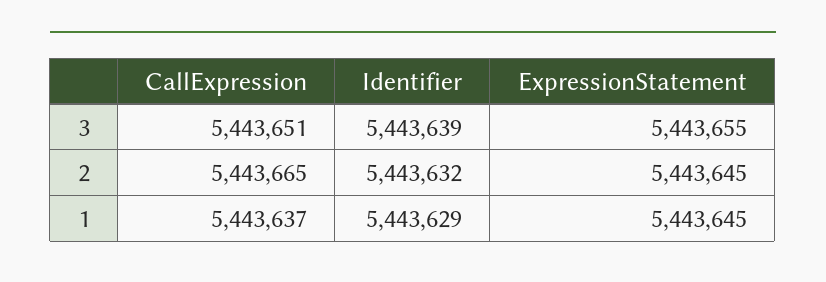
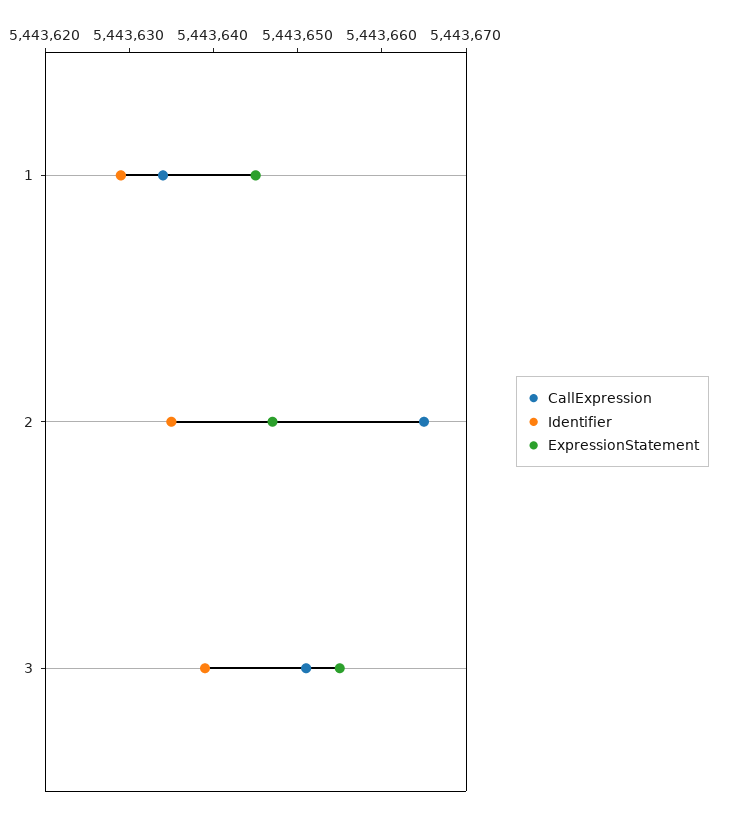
Identifier, 2: 5443632 -> 5443635
ExpressionStatement, 2: 5443645 -> 5443647
CallExpression, 1: 5443637 -> 5443634

